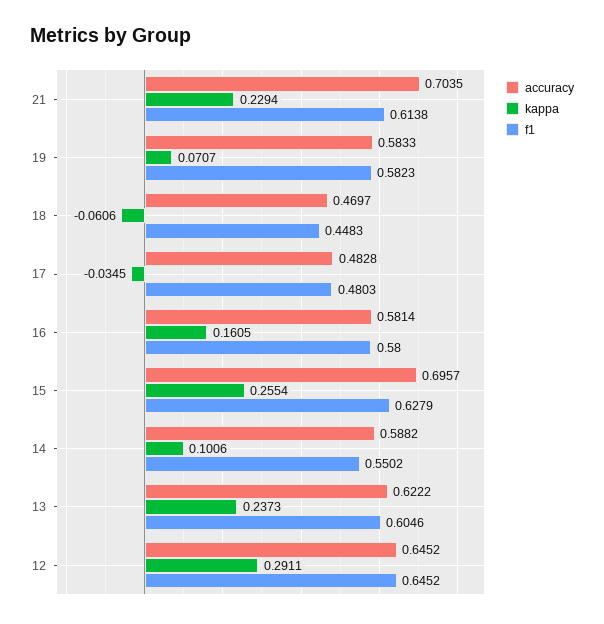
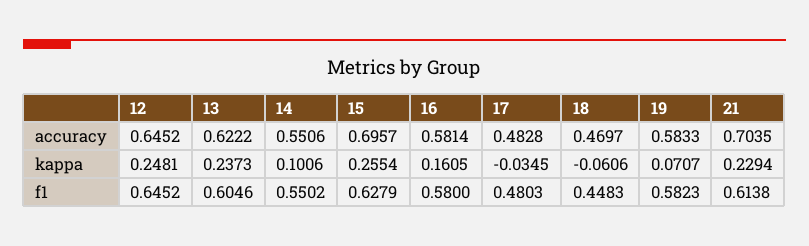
accuracy, 14: 0.5882 -> 0.5506
kappa, 12: 0.2911 -> 0.2481

